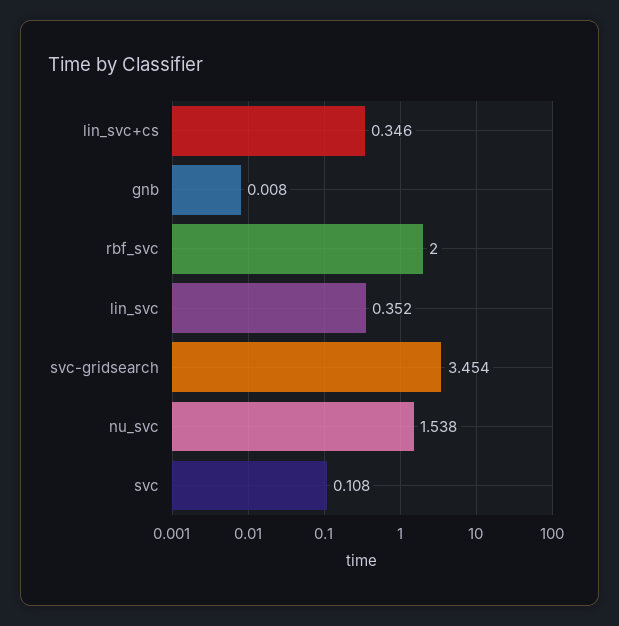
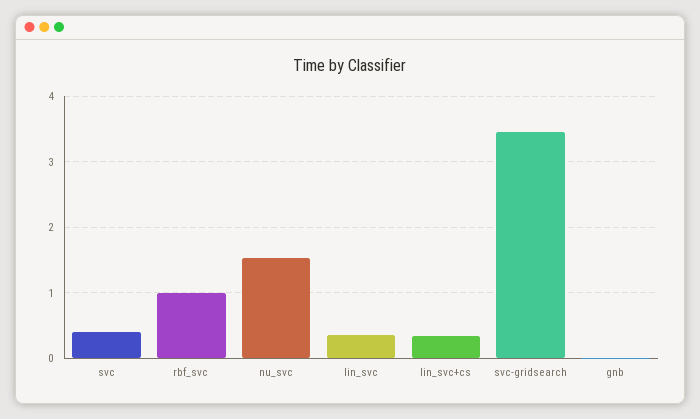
rbf_svc: 2 -> 1
svc: 0.108 -> 0.4

